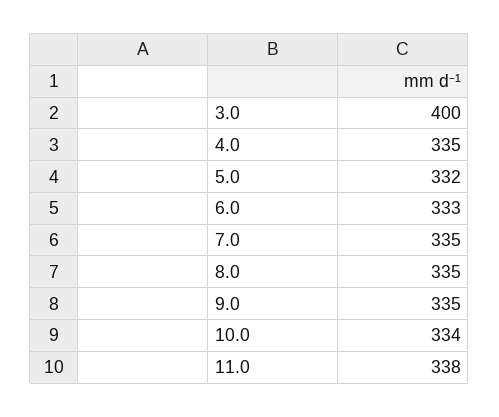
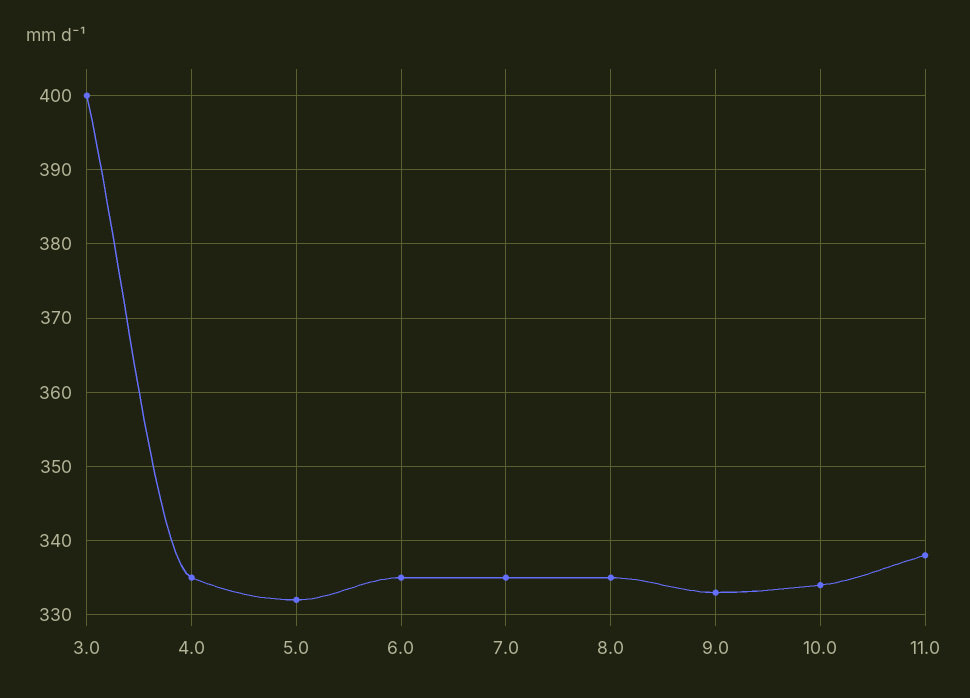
6.0: 333 -> 335
9.0: 335 -> 333

